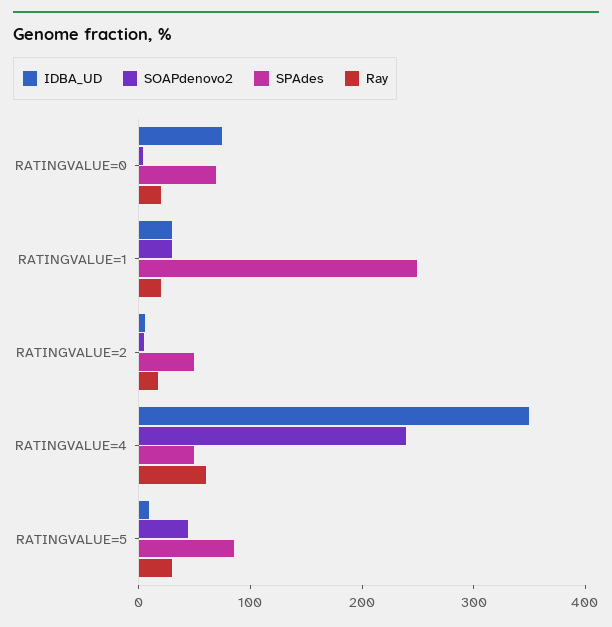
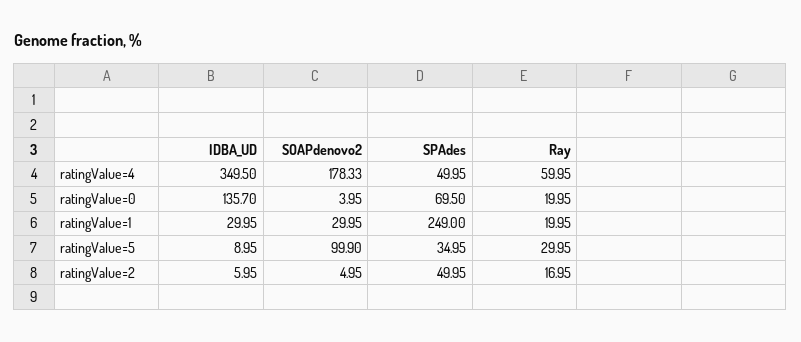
IDBA_UD, RATINGVALUE=0: 80 -> 135.7
SOAPdenovo2, RATINGVALUE=4: 240 -> 178.33
SOAPdenovo2, RATINGVALUE=5: 40 -> 99.9
SPAdes, RATINGVALUE=5: 80 -> 34.95

